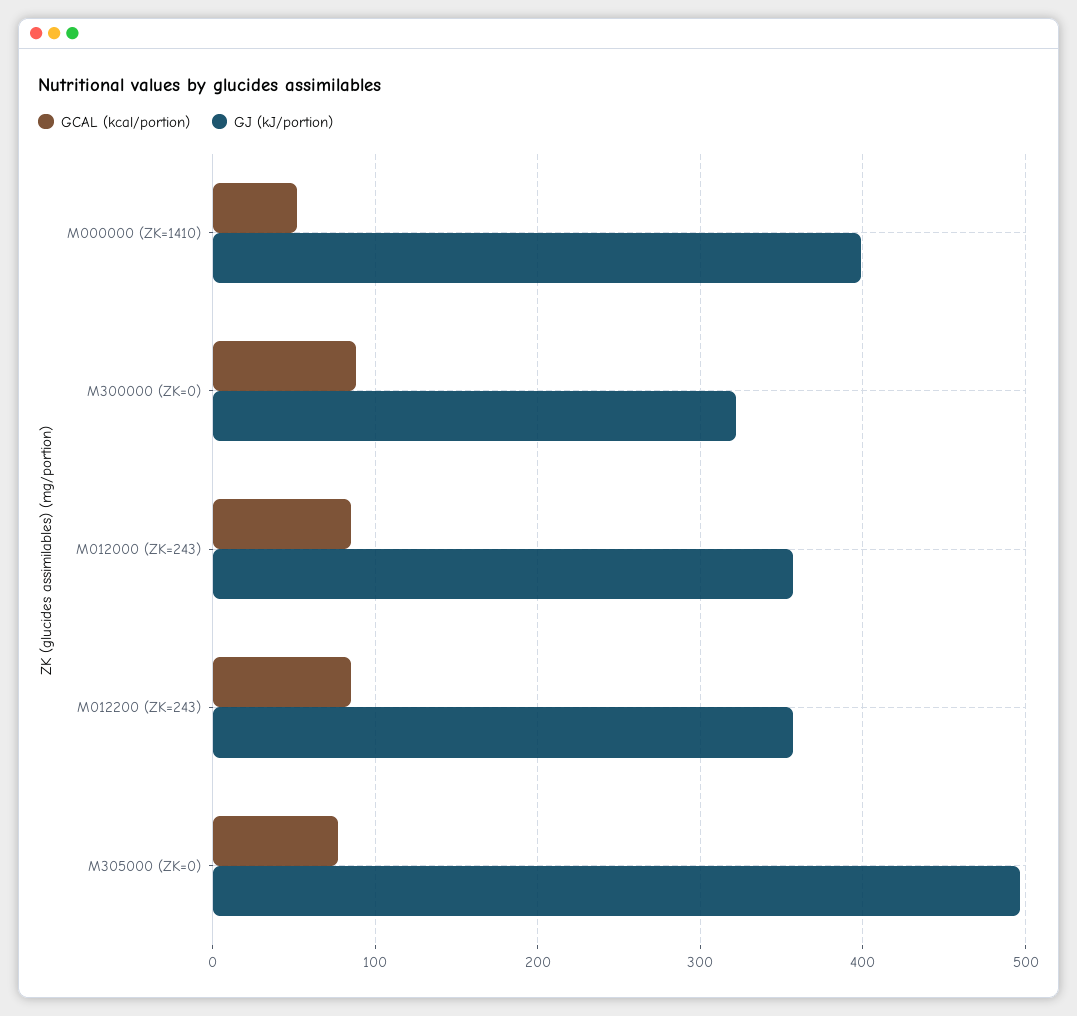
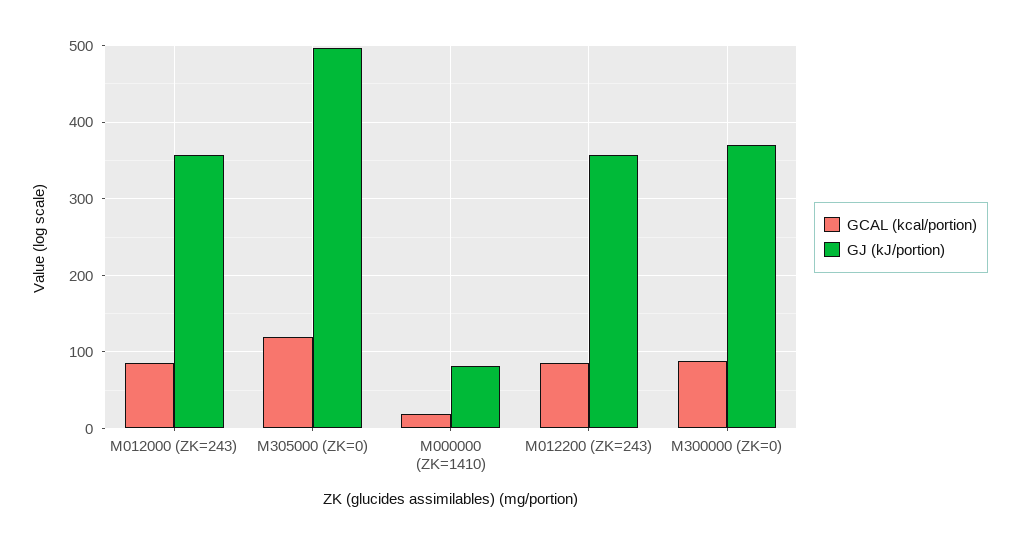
GCAL (kcal/portion), M000000 (ZK=1410): 50 -> 20
GJ (kJ/portion), M000000 (ZK=1410): 400 -> 80
GJ (kJ/portion), M300000 (ZK=0): 320 -> 370
GCAL (kcal/portion), M305000 (ZK=0): 80 -> 120

